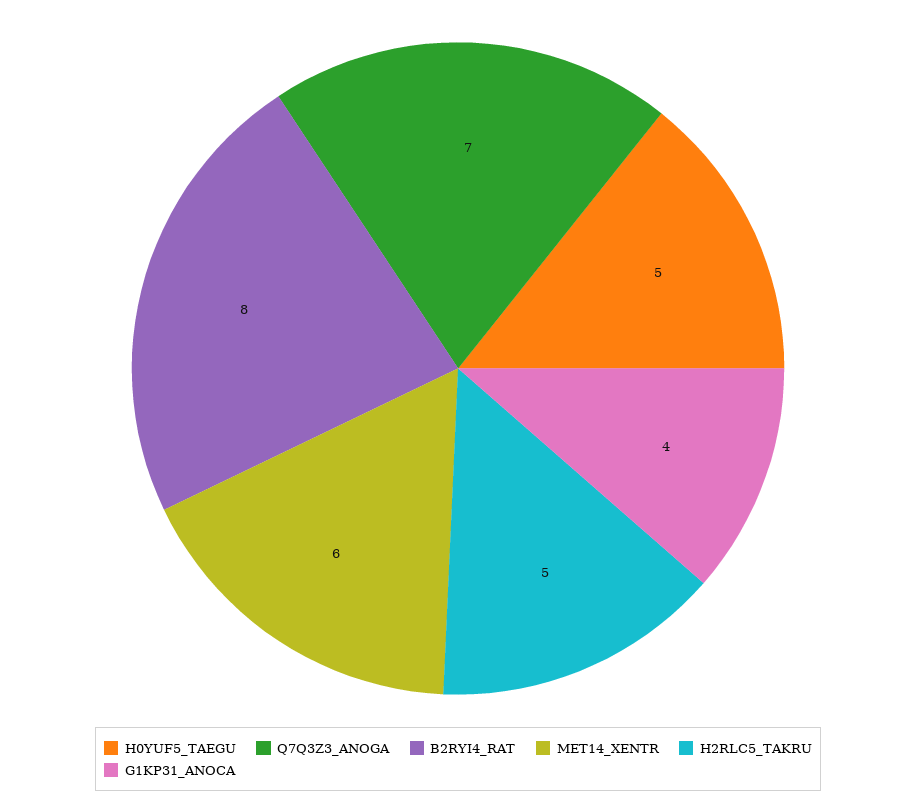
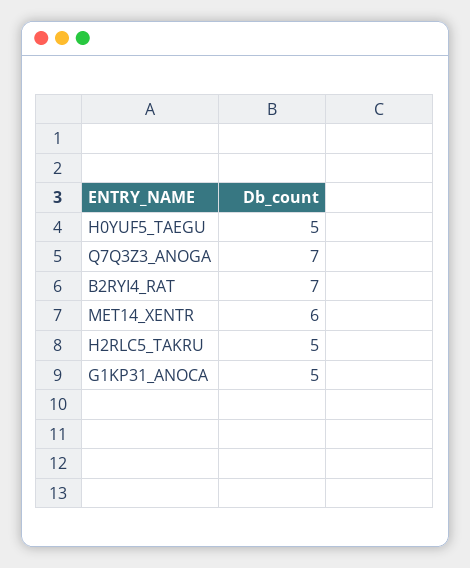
B2RYI4_RAT: 8 -> 7
G1KP31_ANOCA: 4 -> 5

